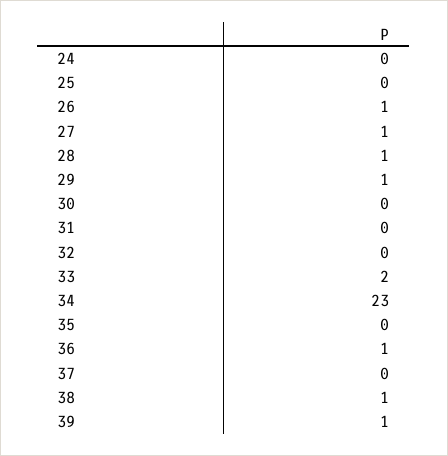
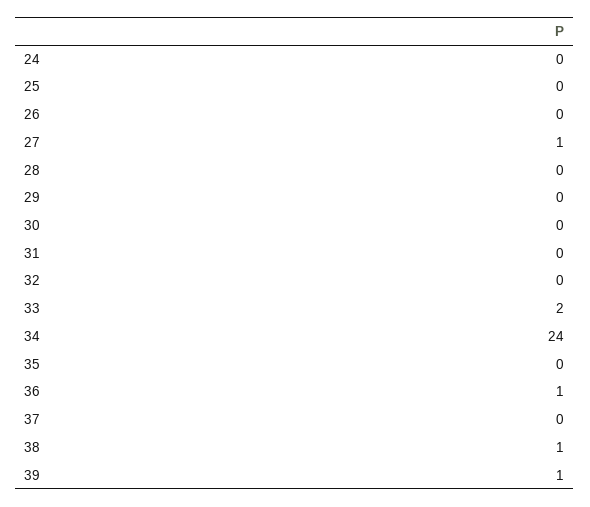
26: 1 -> 0
28: 1 -> 0
29: 1 -> 0
34: 23 -> 24

